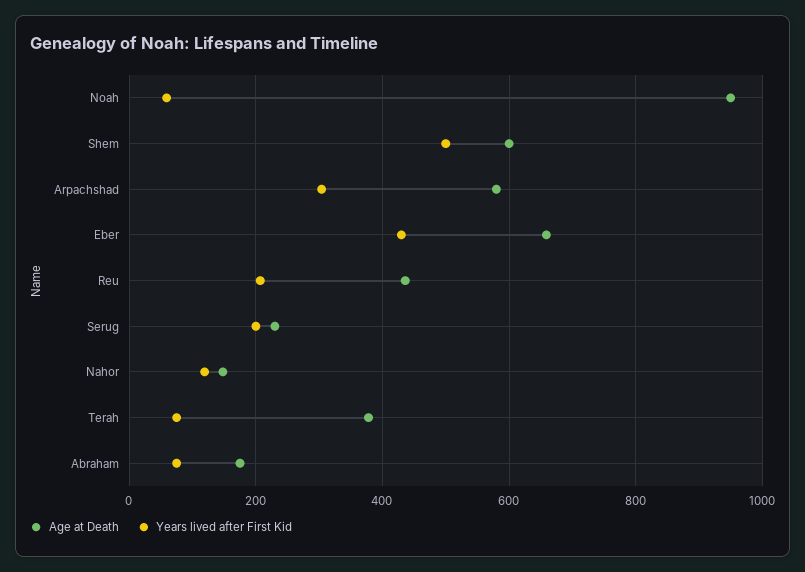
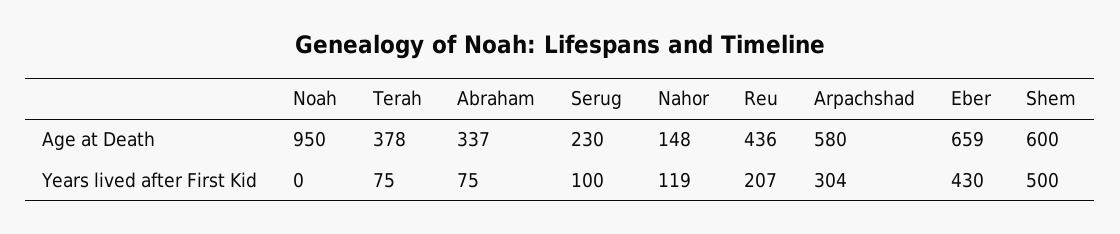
Years lived after First Kid, Noah: 60 -> 0
Years lived after First Kid, Serug: 200 -> 100
Age at Death, Abraham: 180 -> 337

